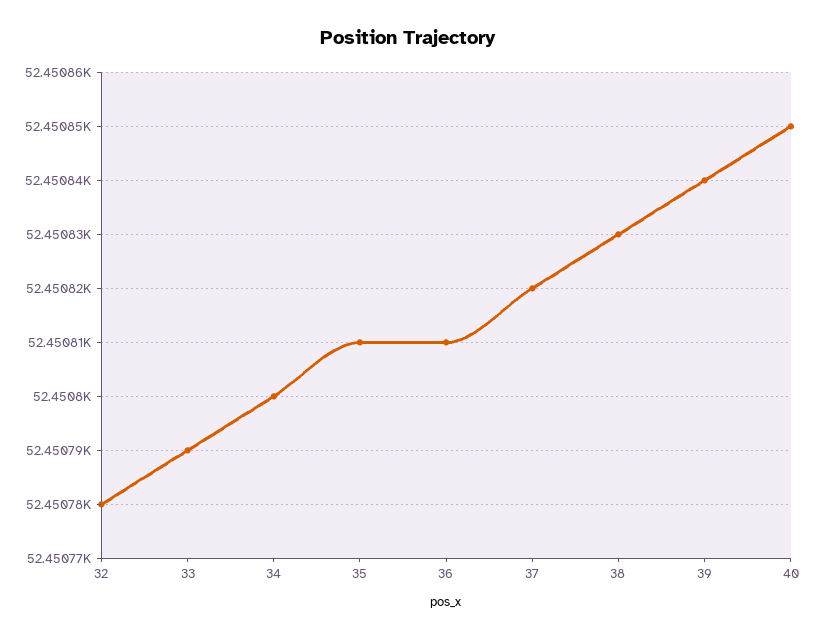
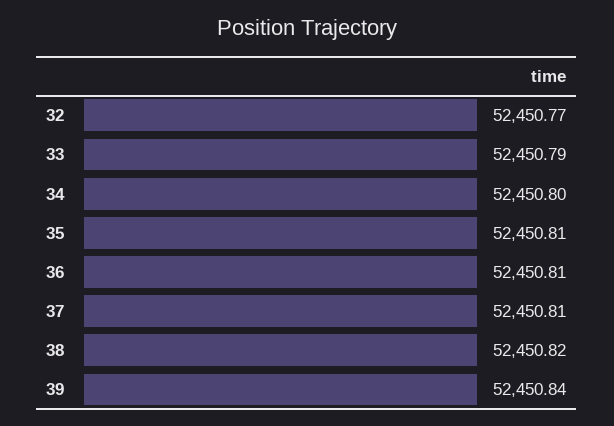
32: 52450.78 -> 52450.77
37: 52450.82 -> 52450.81
38: 52450.83 -> 52450.82
40: 52450.85 -> none

